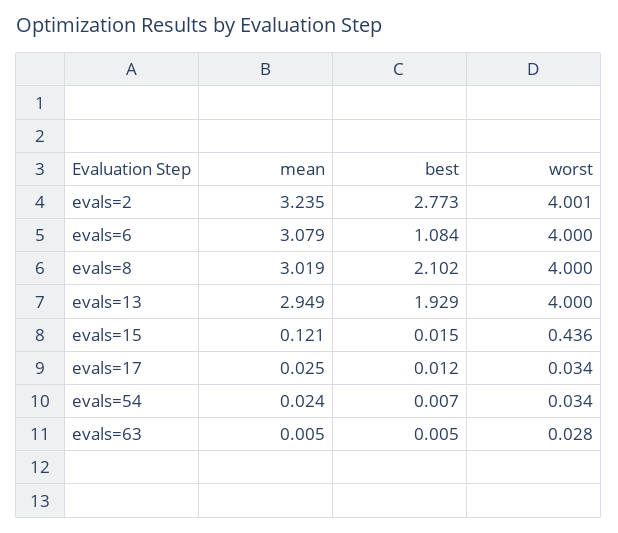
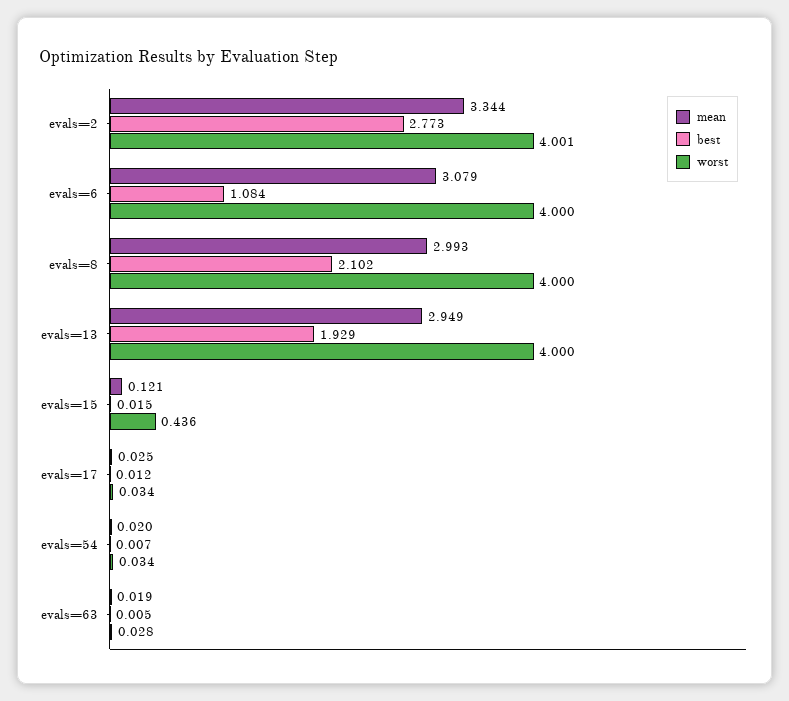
mean, evals=2: 3.235 -> 3.344
mean, evals=8: 3.019 -> 2.993
mean, evals=54: 0.024 -> 0.02
mean, evals=63: 0.005 -> 0.019

